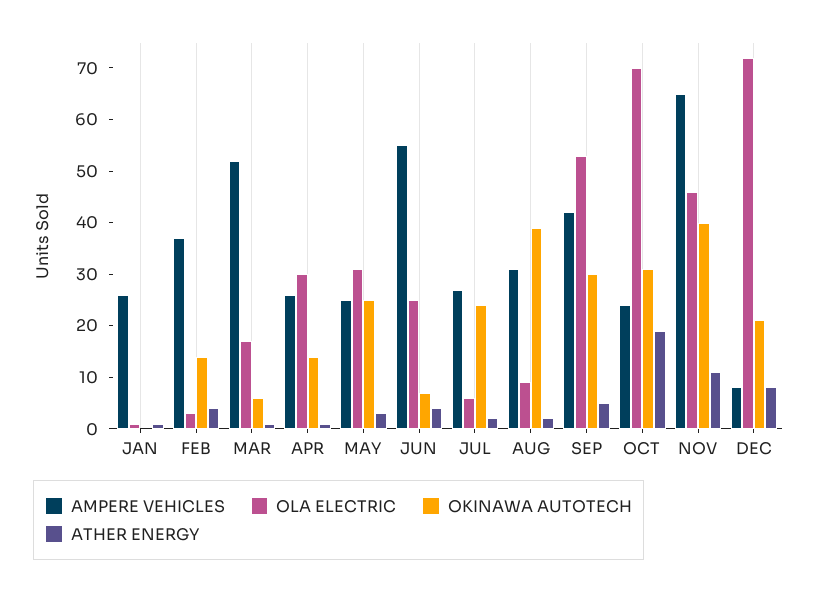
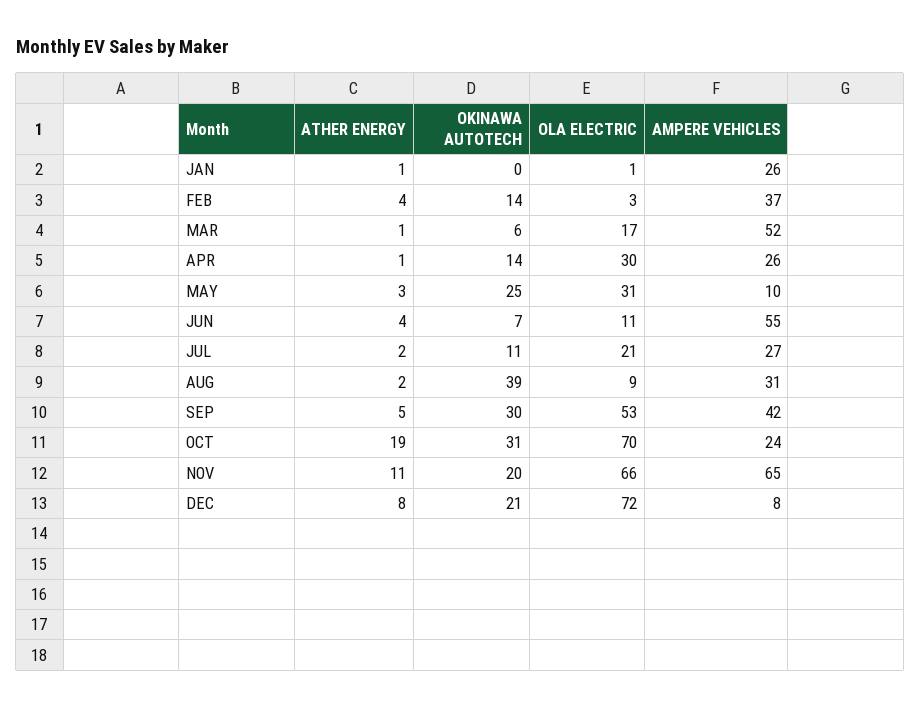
AMPERE VEHICLES, MAY: 25 -> 10
OLA ELECTRIC, JUN: 25 -> 11
OLA ELECTRIC, JUL: 5 -> 21
OKINAWA AUTOTECH, JUL: 25 -> 11
OLA ELECTRIC, NOV: 45 -> 66
OKINAWA AUTOTECH, NOV: 40 -> 20

